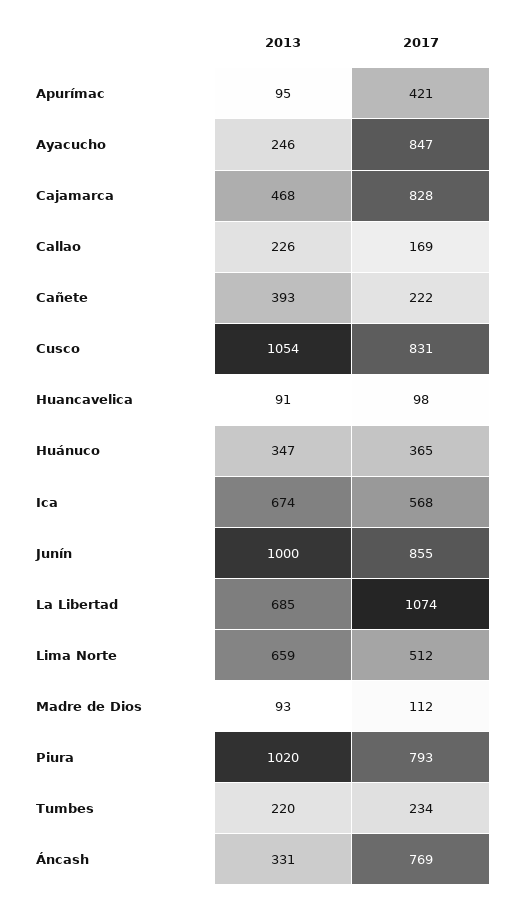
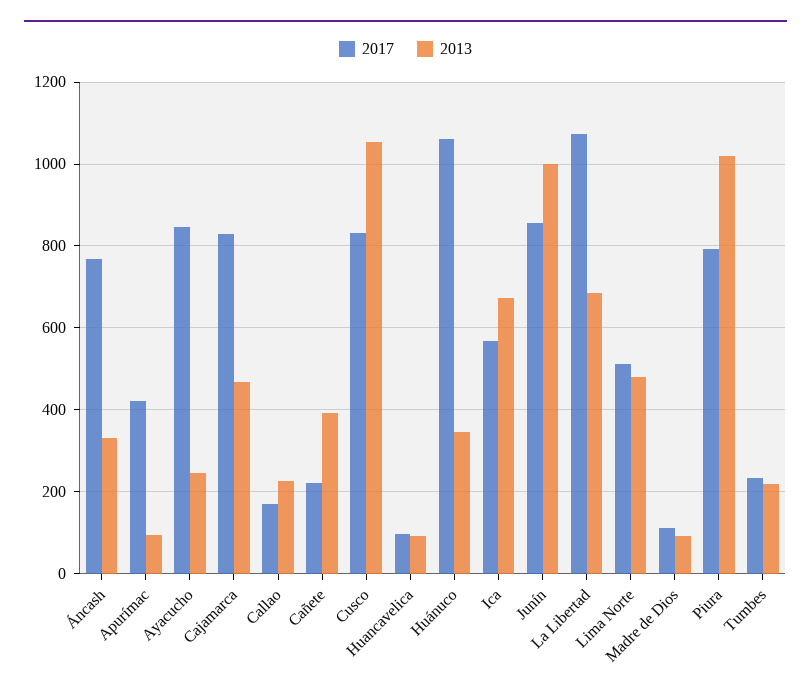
2017, Huánuco: 365 -> 1060
2013, Lima Norte: 659 -> 480

